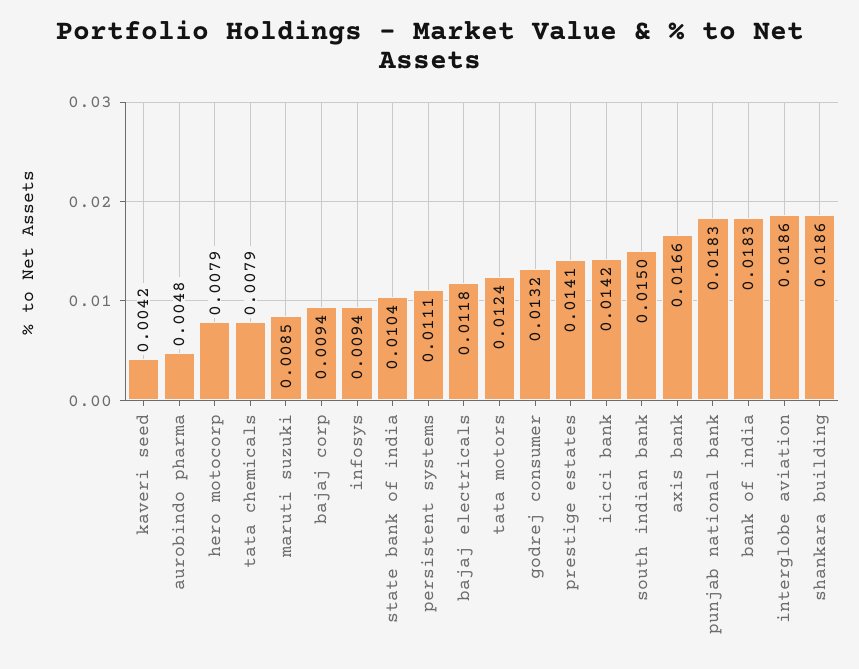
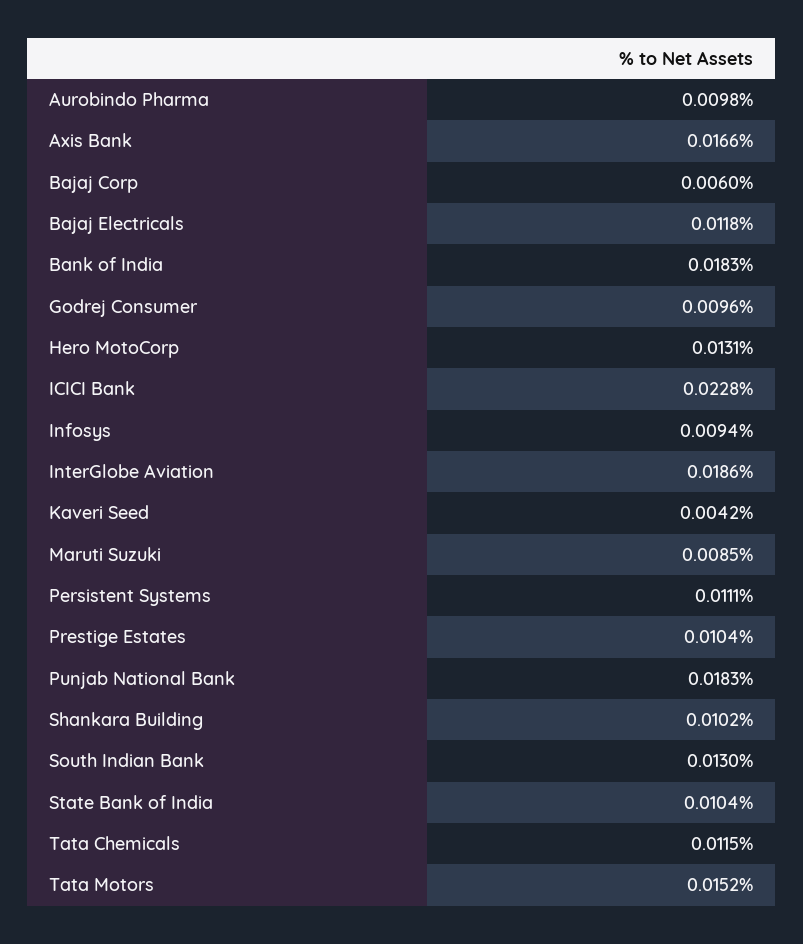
aurobindo pharma: 0.0048 -> 0.0098
hero motocorp: 0.0079 -> 0.0131
tata chemicals: 0.0079 -> 0.0115
bajaj corp: 0.0094 -> 0.006
tata motors: 0.0124 -> 0.0152
godrej consumer: 0.0132 -> 0.0096
prestige estates: 0.0141 -> 0.0104
icici bank: 0.0142 -> 0.0228
south indian bank: 0.015 -> 0.013
shankara building: 0.0186 -> 0.0102

